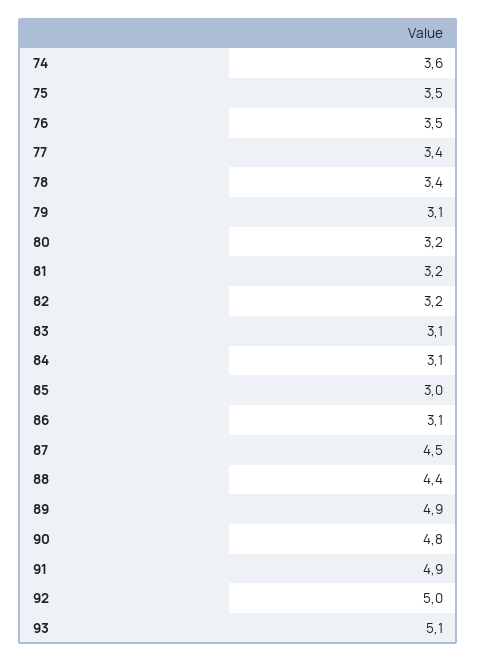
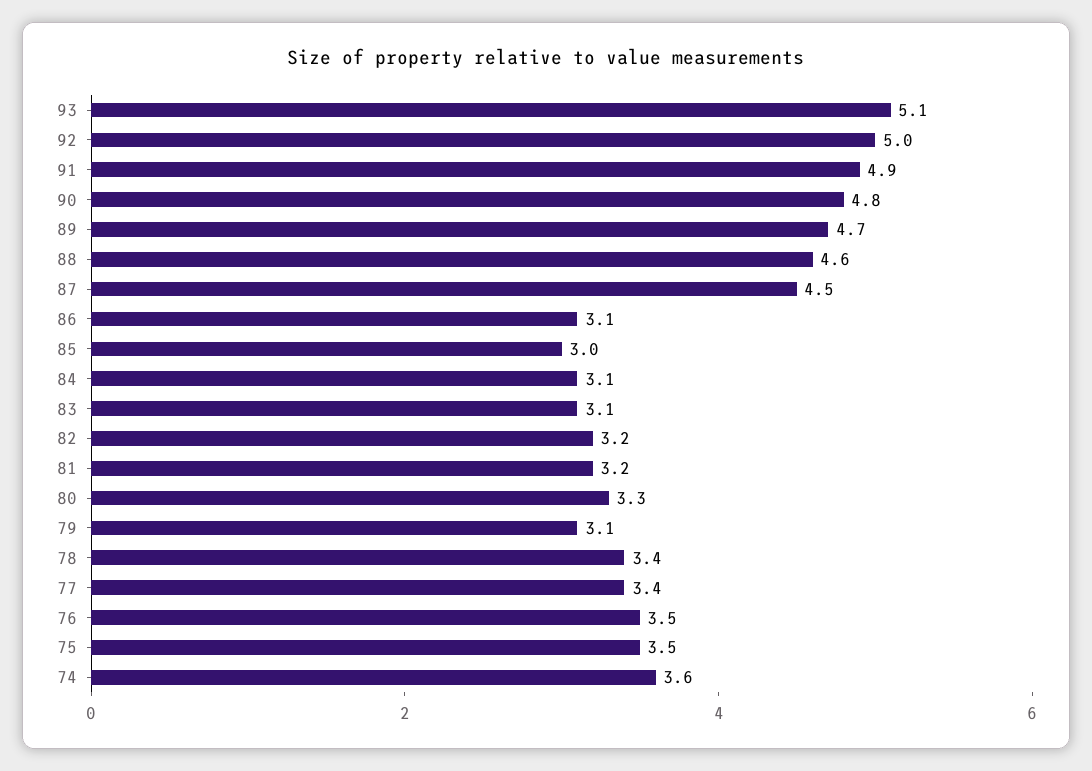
80: 3.2 -> 3.3
88: 4.4 -> 4.6
89: 4.9 -> 4.7

